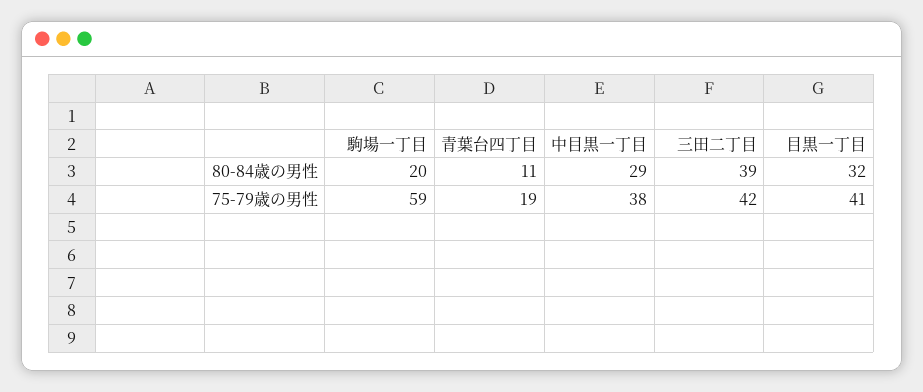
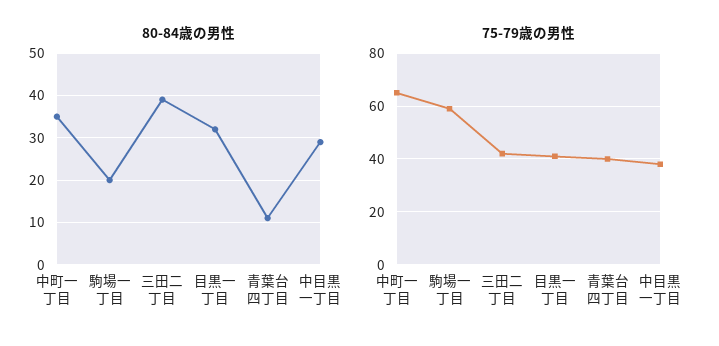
75-79歳の男性, 青葉台四丁目: 19 -> 40
80-84歳の男性, 中町一丁目: none -> 35
75-79歳の男性, 中町一丁目: none -> 65

